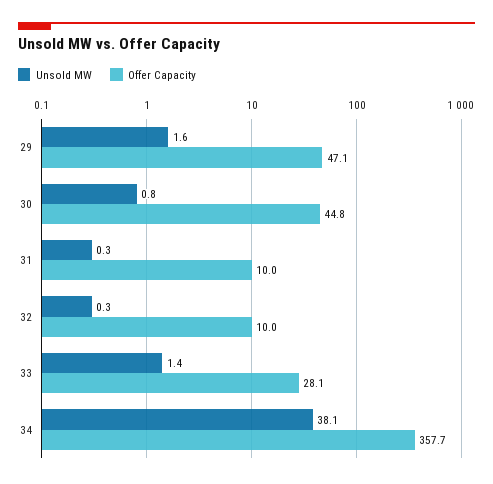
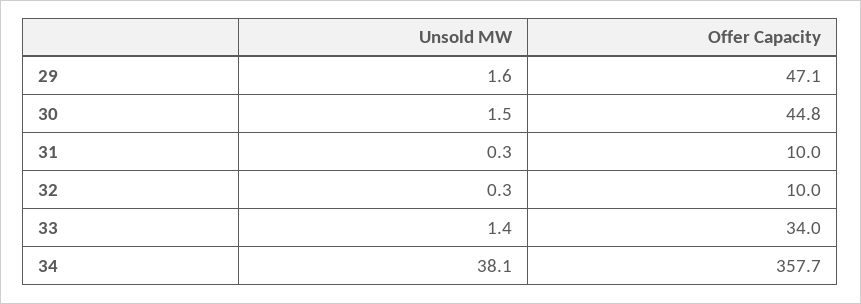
Unsold MW, 30: 0.8 -> 1.5
Offer Capacity, 33: 28.1 -> 34

